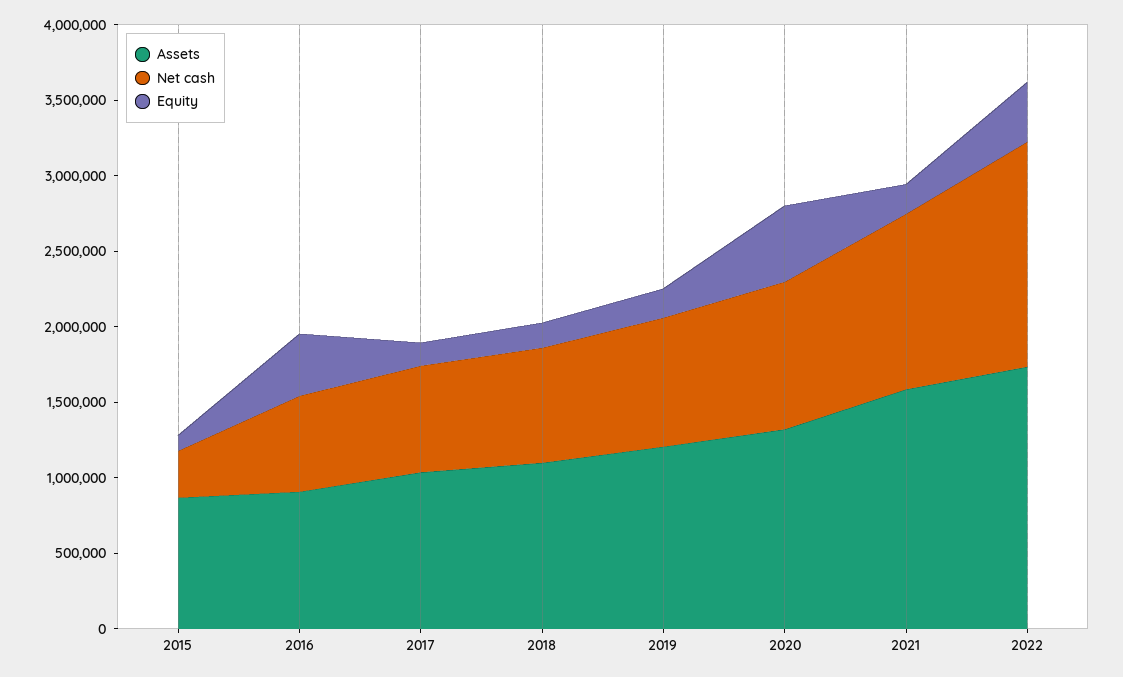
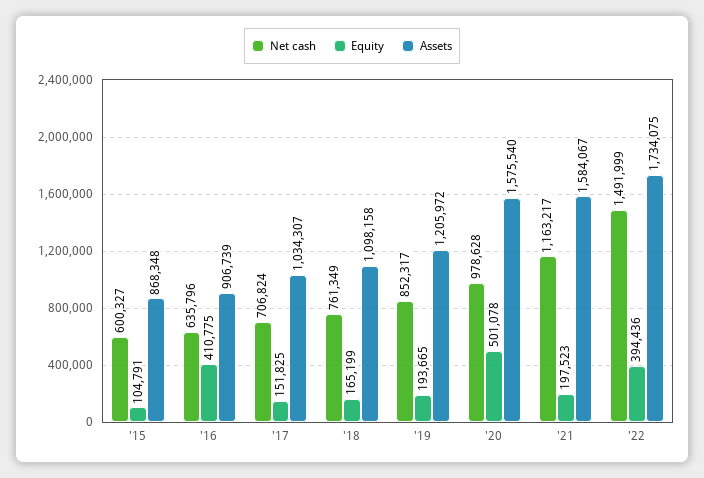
Net cash, 2015: 300000 -> 600327
Assets, 2020: 1300000 -> 1575540

